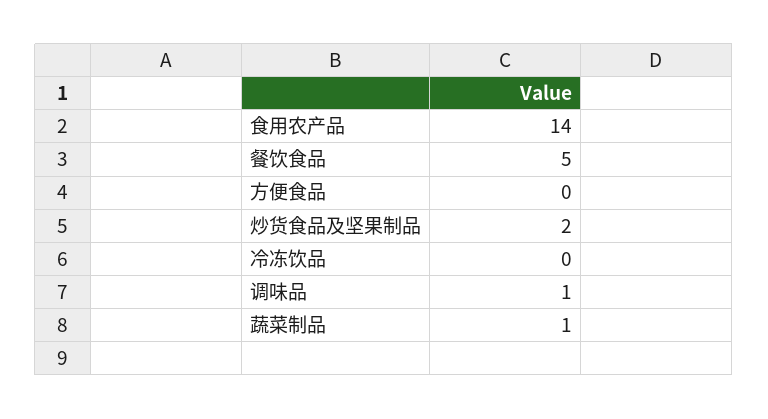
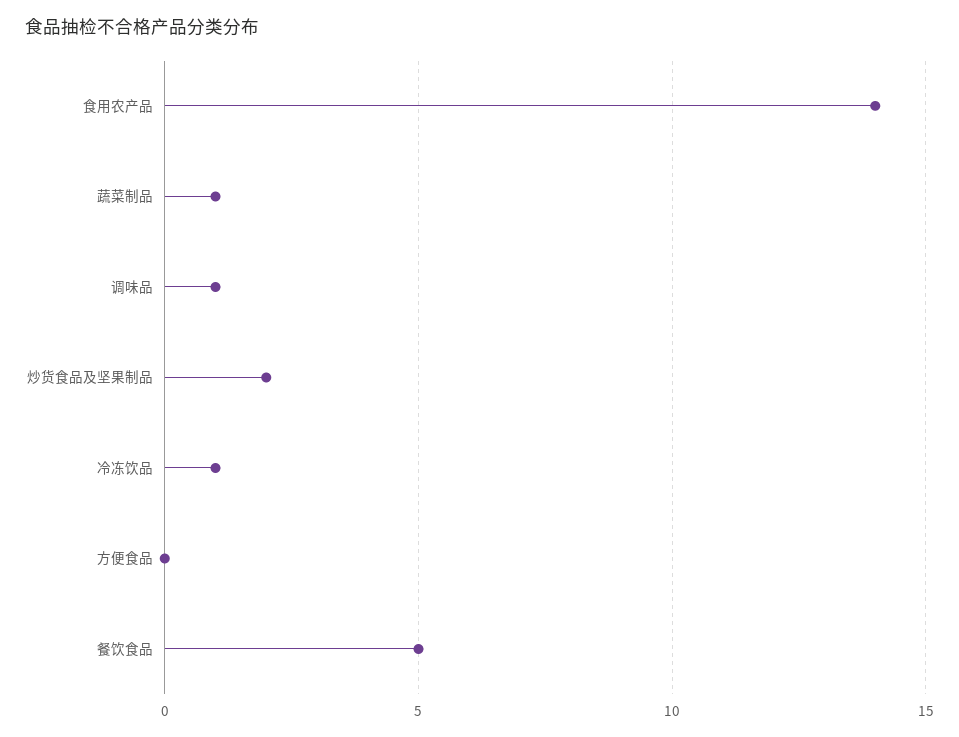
冷冻饮品: 0 -> 1

